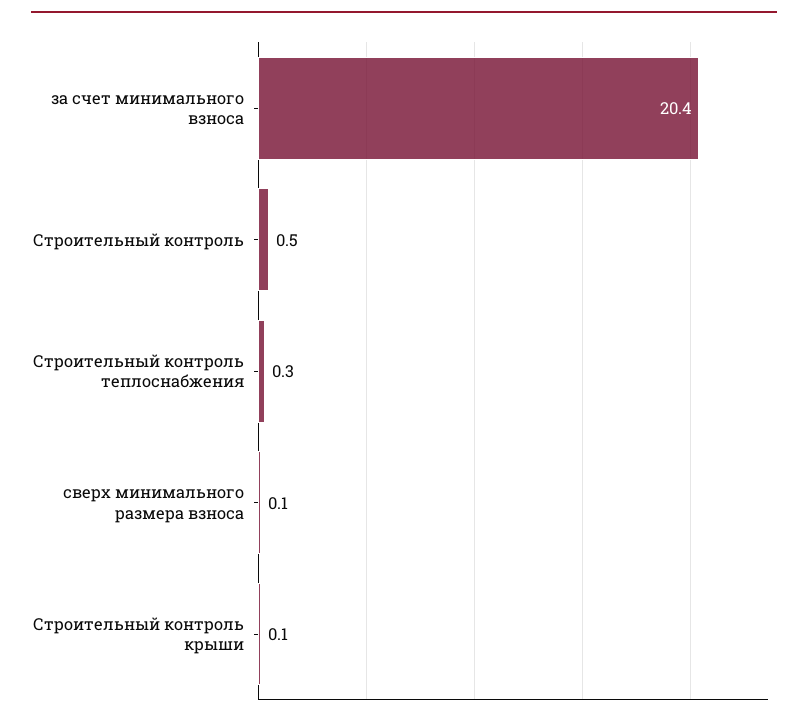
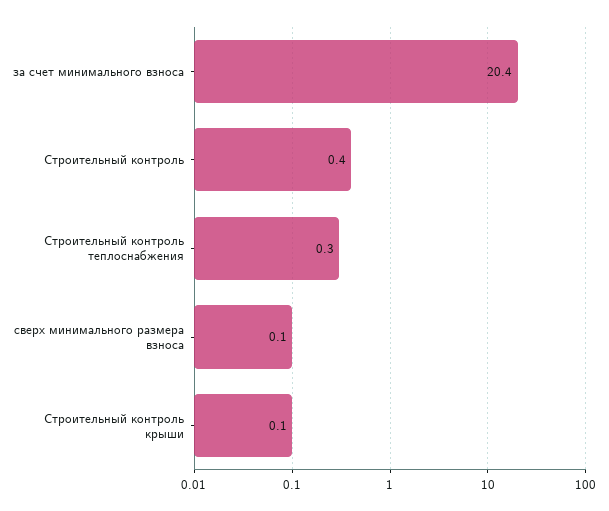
Строительный контроль: 0.5 -> 0.4

